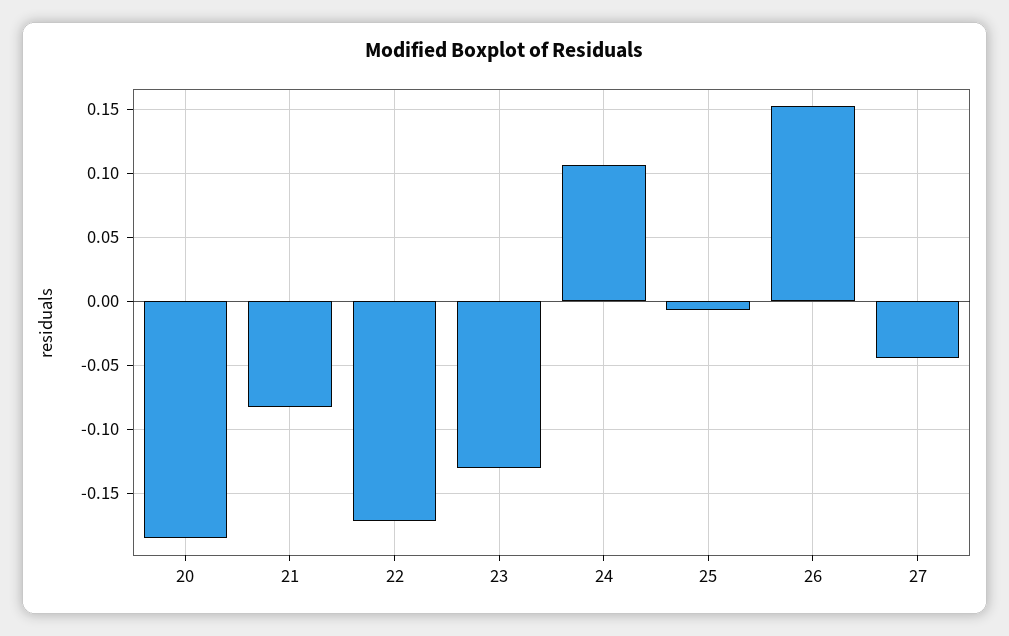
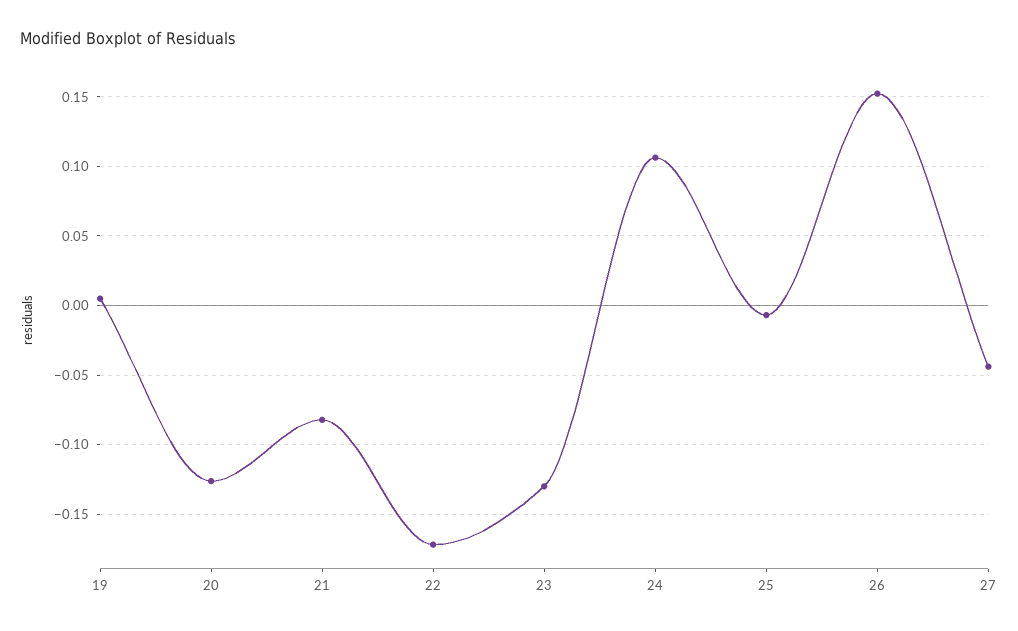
20: -0.185 -> -0.125
19: none -> 0.005

